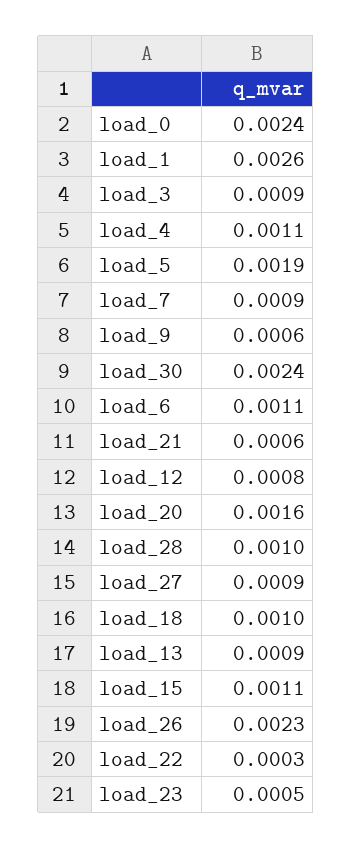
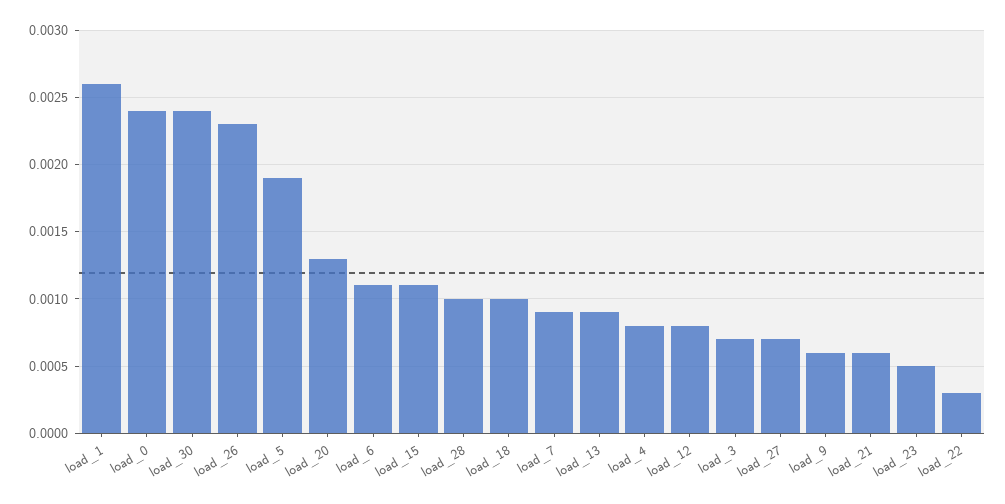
load_3: 0.0009 -> 0.0007
load_4: 0.0011 -> 0.0008
load_20: 0.0016 -> 0.0013
load_27: 0.0009 -> 0.0007

